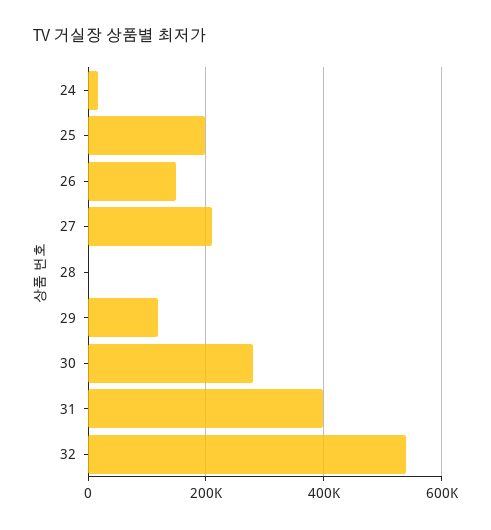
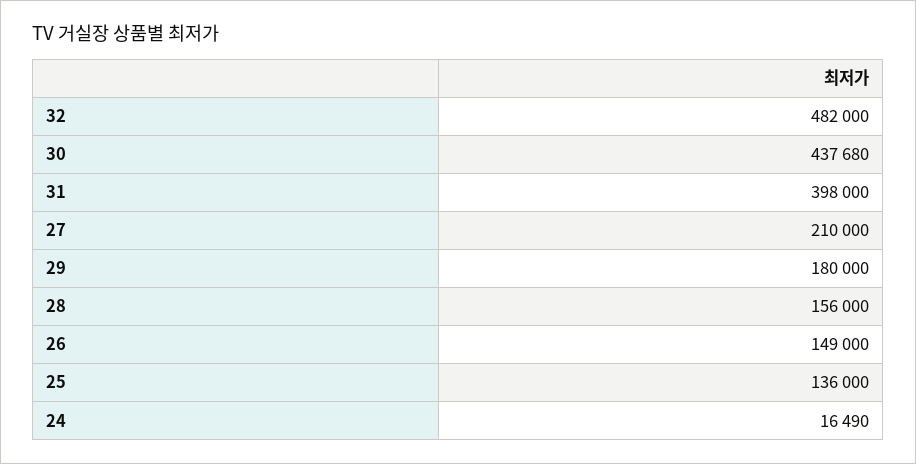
25: 200000 -> 136000
28: 0 -> 156000
29: 120000 -> 180000
30: 280000 -> 437680
32: 540000 -> 482000

